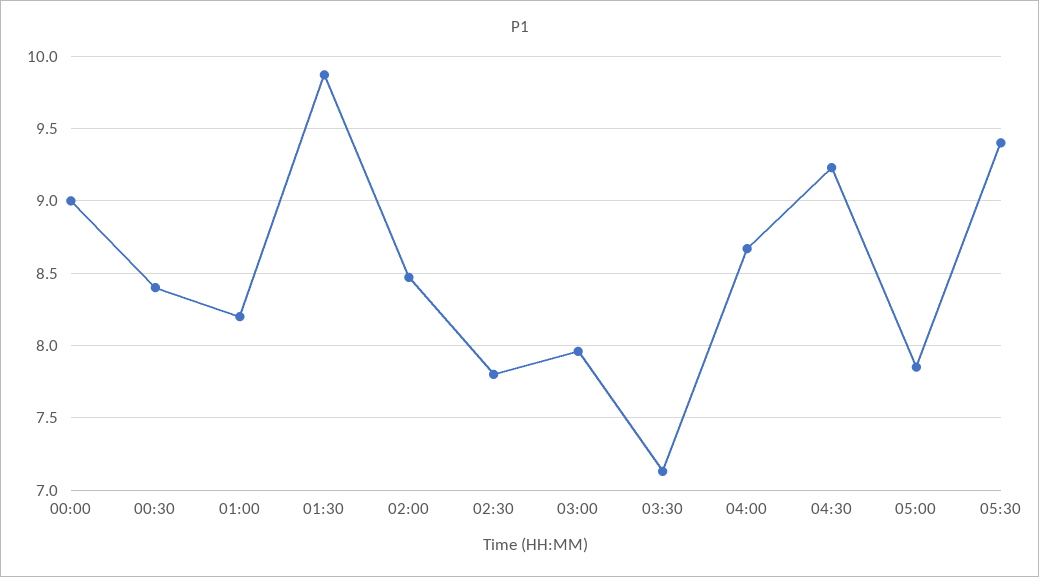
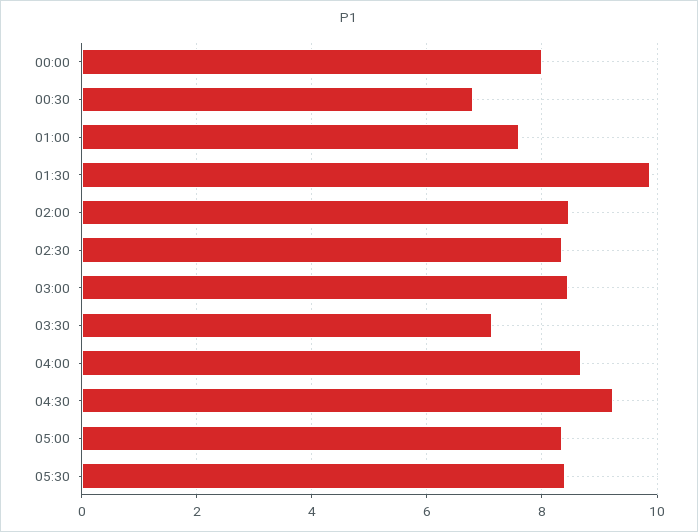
00:00: 9 -> 8
00:30: 8.4 -> 6.8
01:00: 8.2 -> 7.6
02:30: 7.8 -> 8.4
03:00: 7.95 -> 8.4
05:00: 7.85 -> 8.4
05:30: 9.4 -> 8.4

